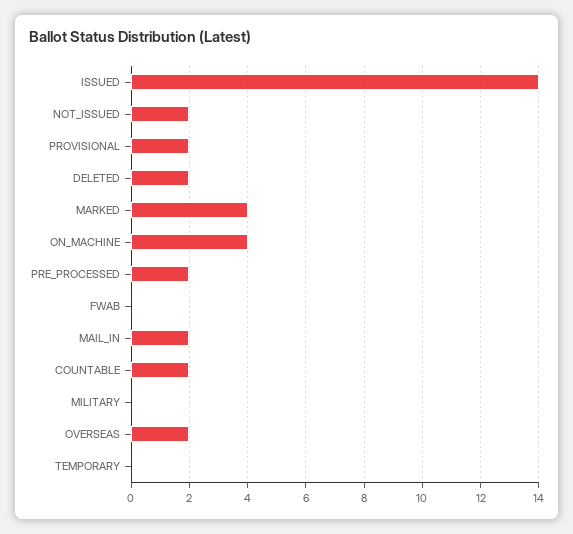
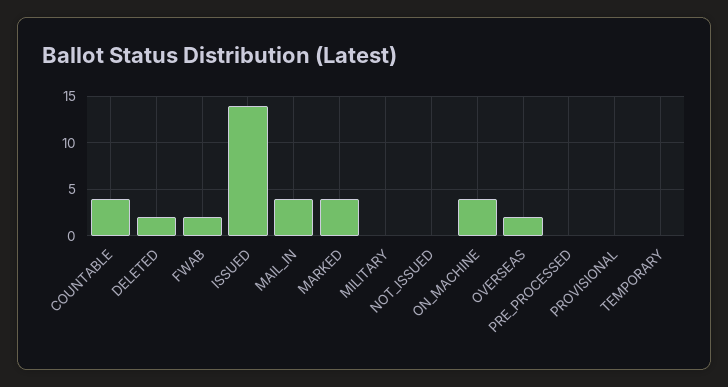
NOT_ISSUED: 2 -> 0
PROVISIONAL: 2 -> 0
PRE_PROCESSED: 2 -> 0
FWAB: 0 -> 2
MAIL_IN: 2 -> 4
COUNTABLE: 2 -> 4

